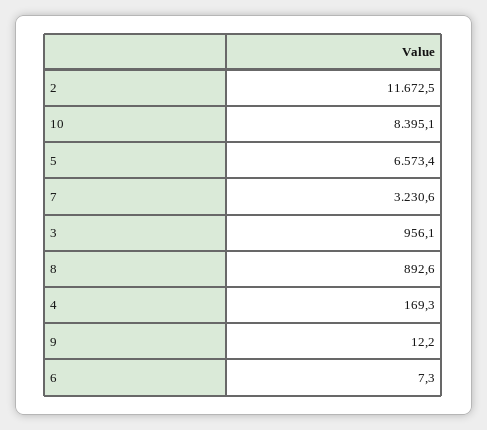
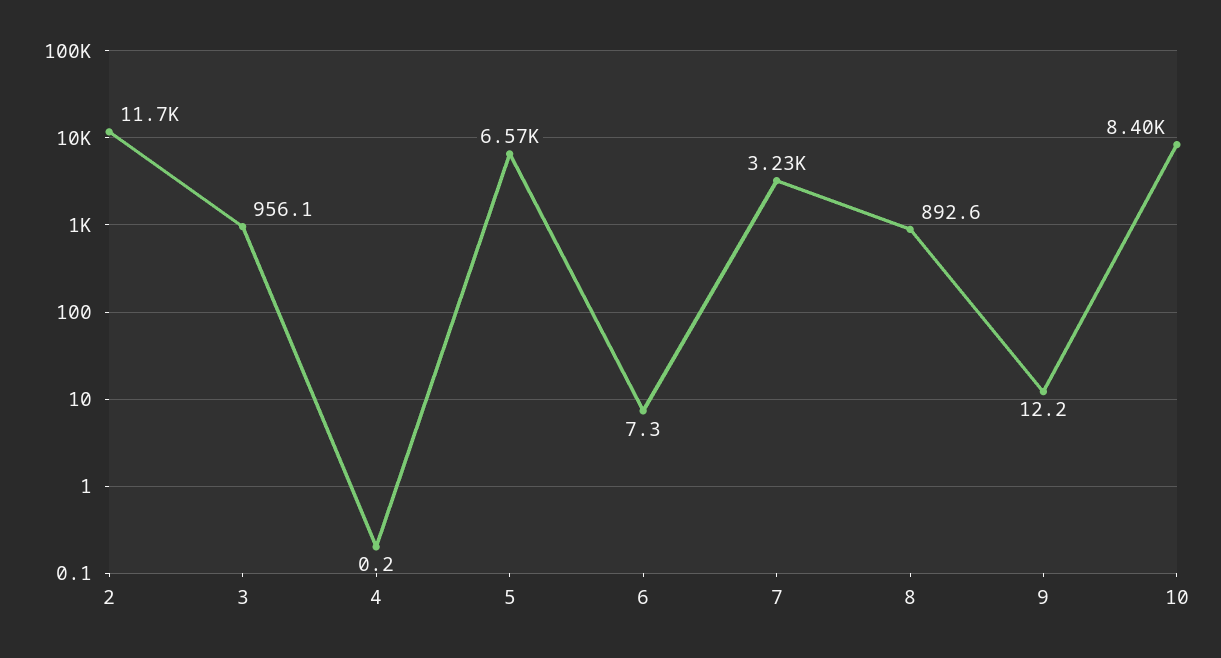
4: 169.3 -> 0.2

